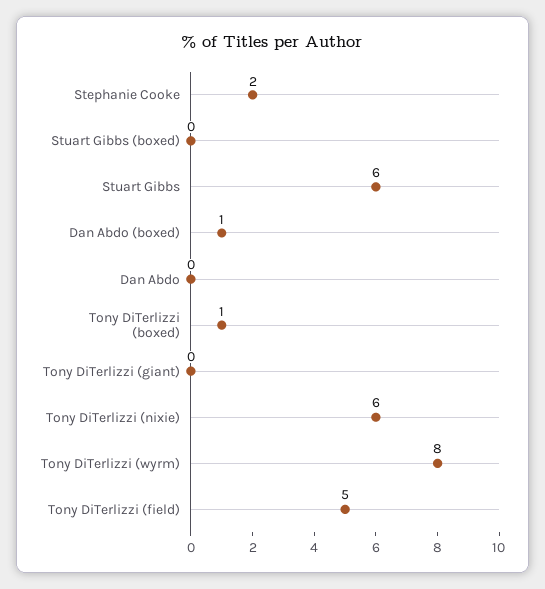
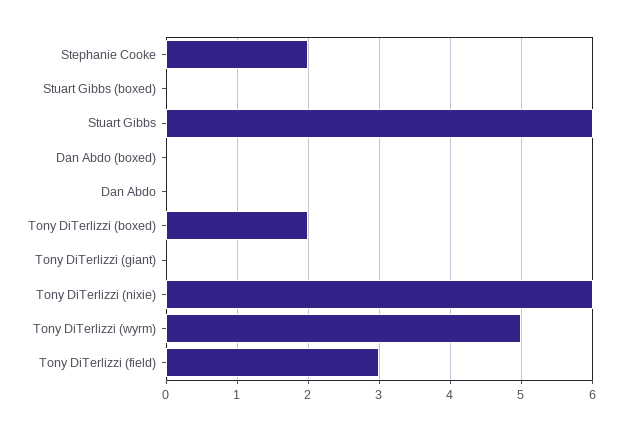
Dan Abdo (boxed): 1 -> 0
Tony DiTerlizzi (boxed): 1 -> 2
Tony DiTerlizzi (wyrm): 8 -> 5
Tony DiTerlizzi (field): 5 -> 3

